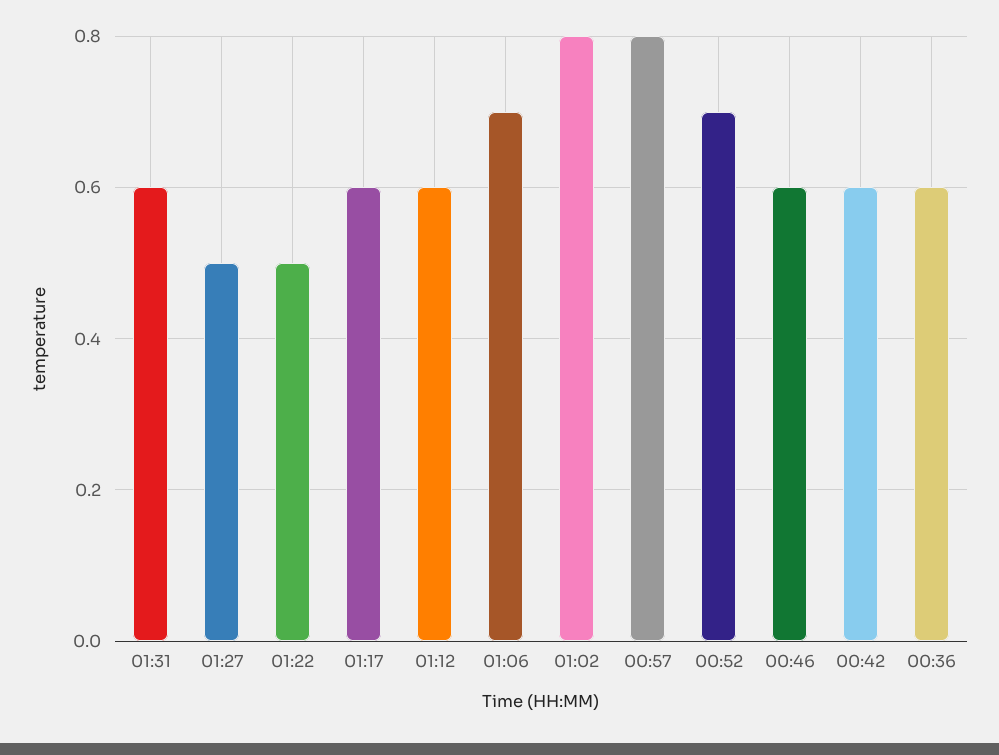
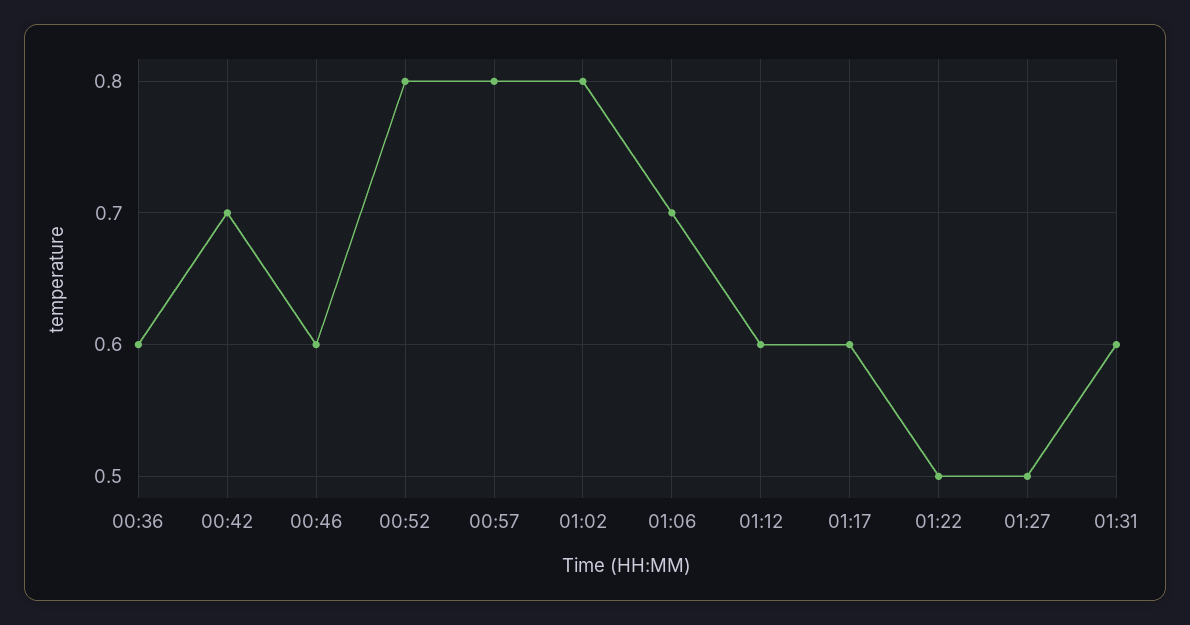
00:52: 0.7 -> 0.8
00:42: 0.6 -> 0.7

